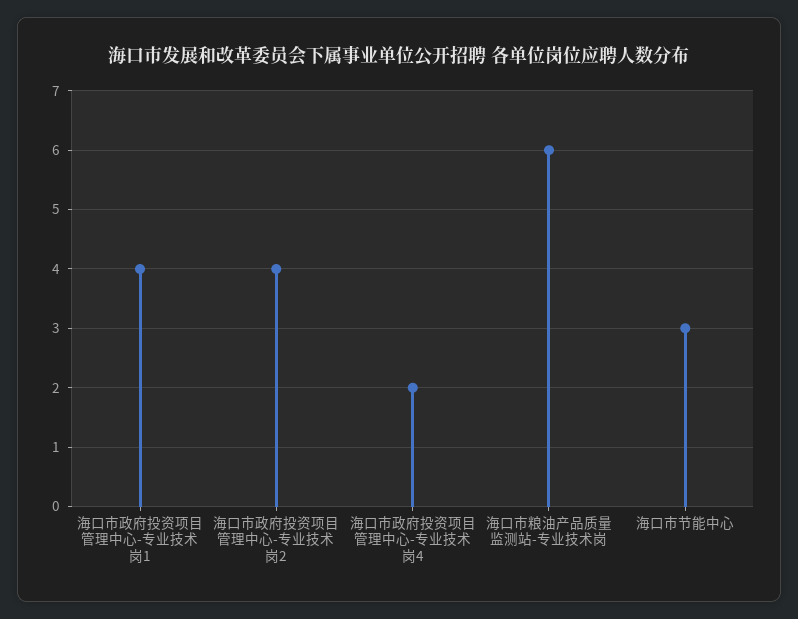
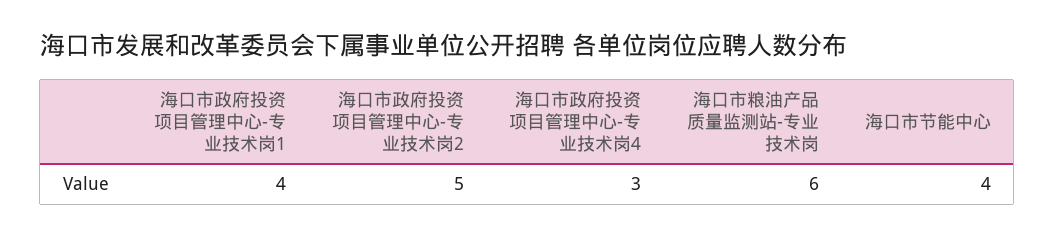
海口市政府投资项目管理中心-专业技术岗2: 4 -> 5
海口市政府投资项目管理中心-专业技术岗4: 2 -> 3
海口市节能中心: 3 -> 4

